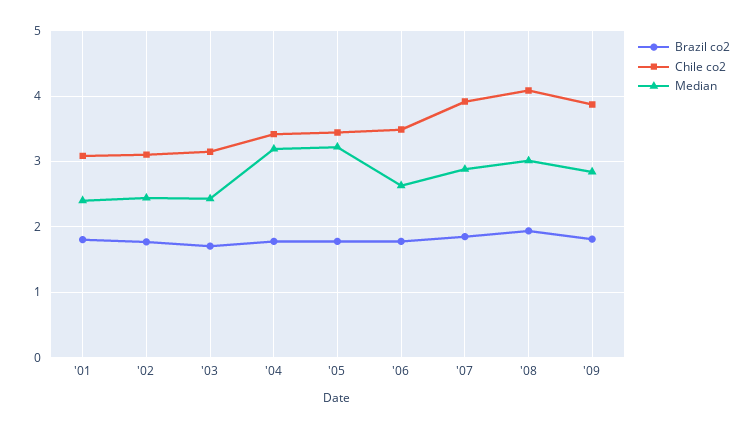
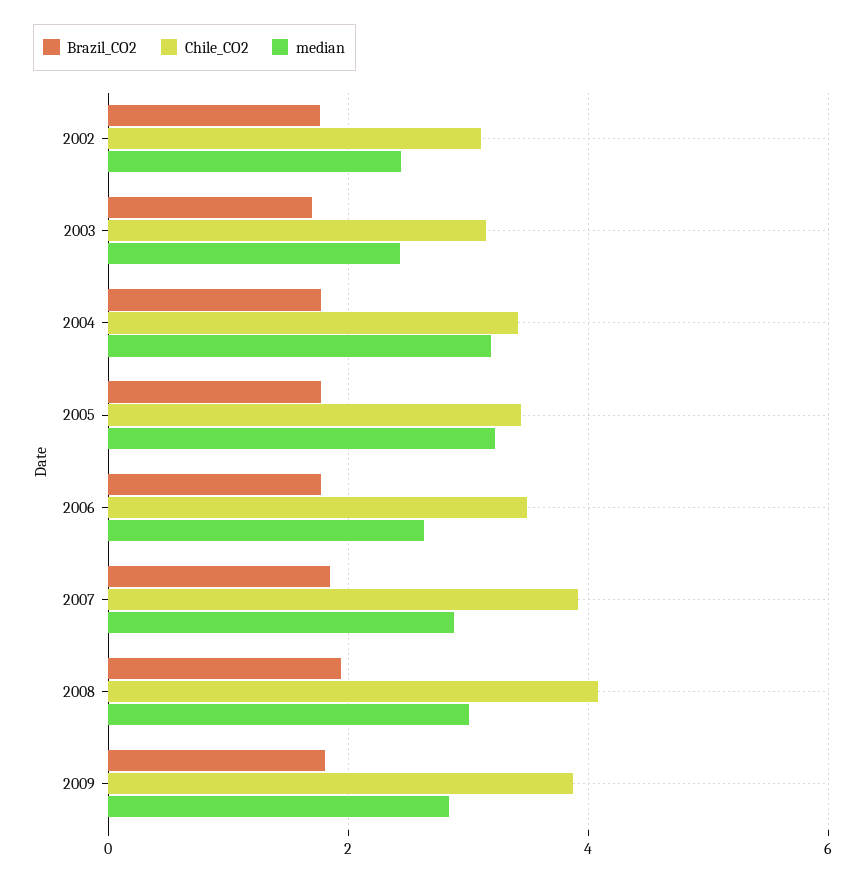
Brazil co2, '01: 1.8 -> none
Chile co2, '01: 3.1 -> none
Median, '01: 2.4 -> none

